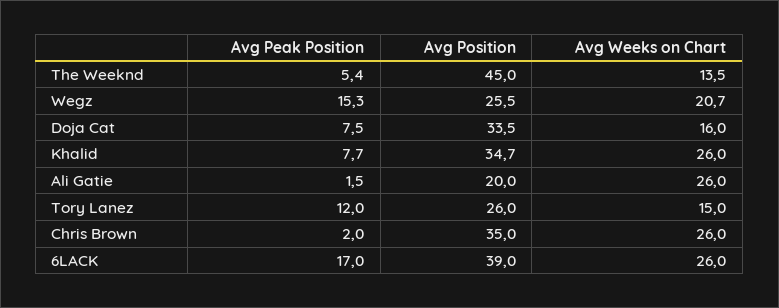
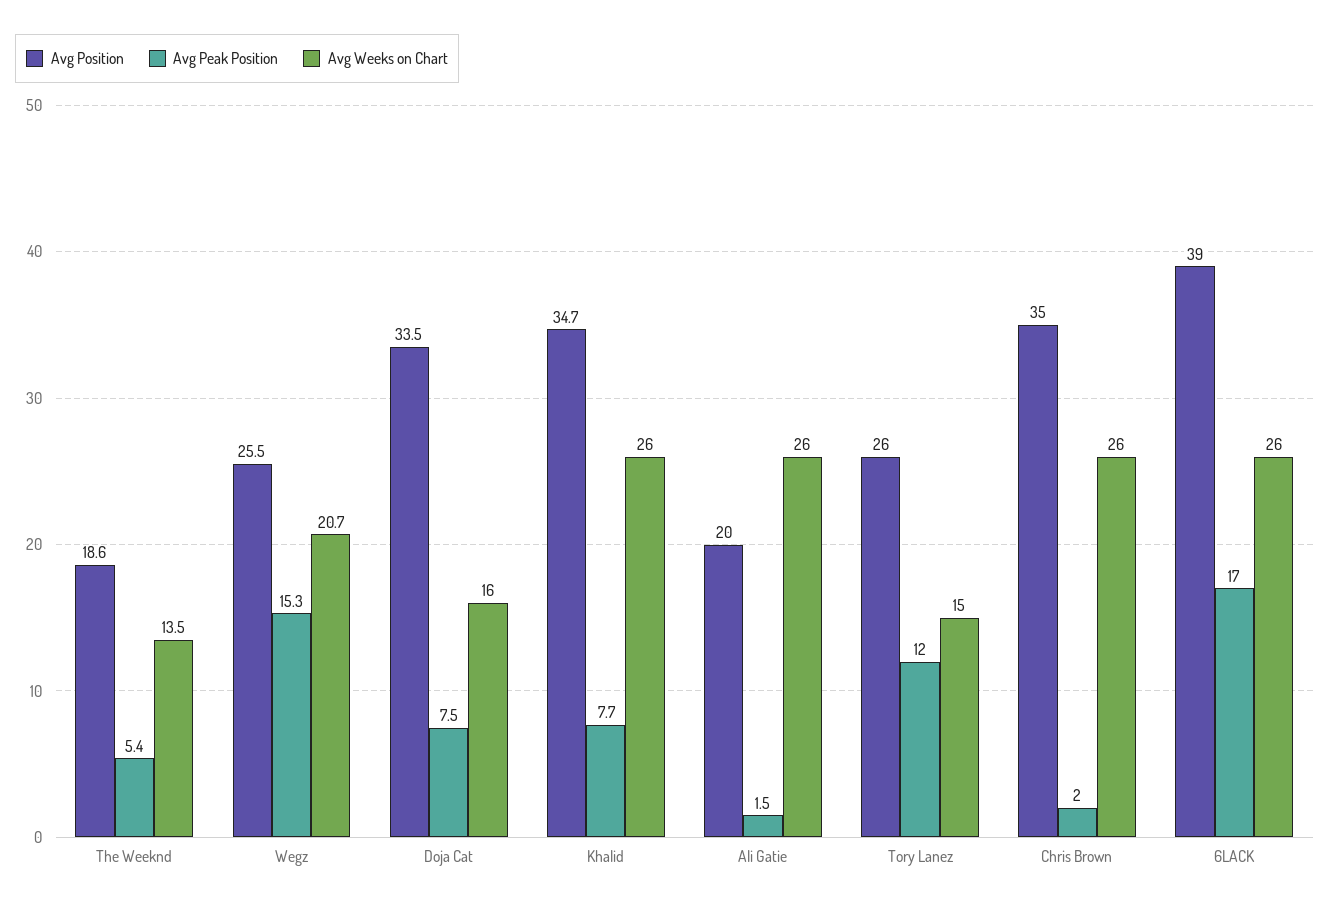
Avg Position, The Weeknd: 45 -> 18.6

